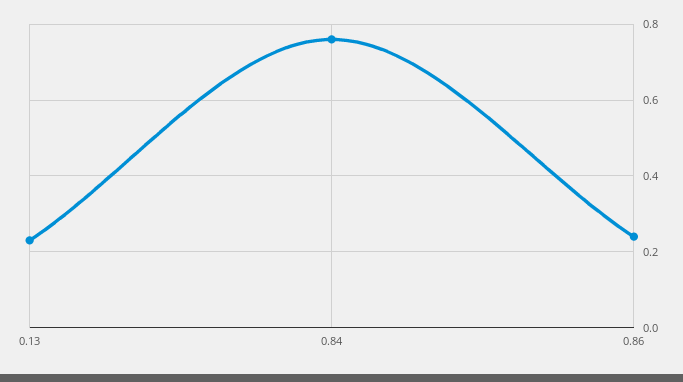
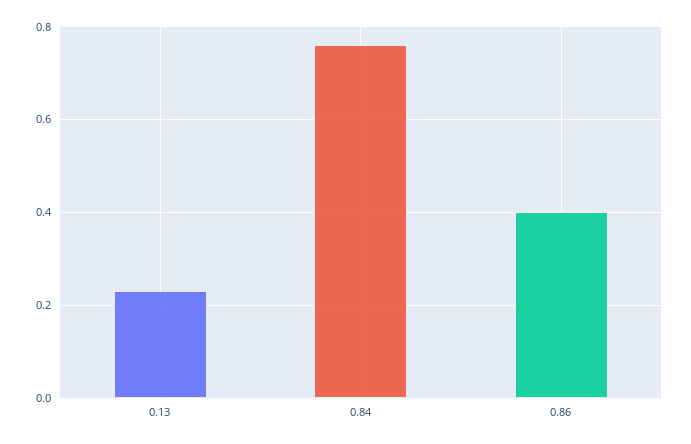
0.86: 0.25 -> 0.4

